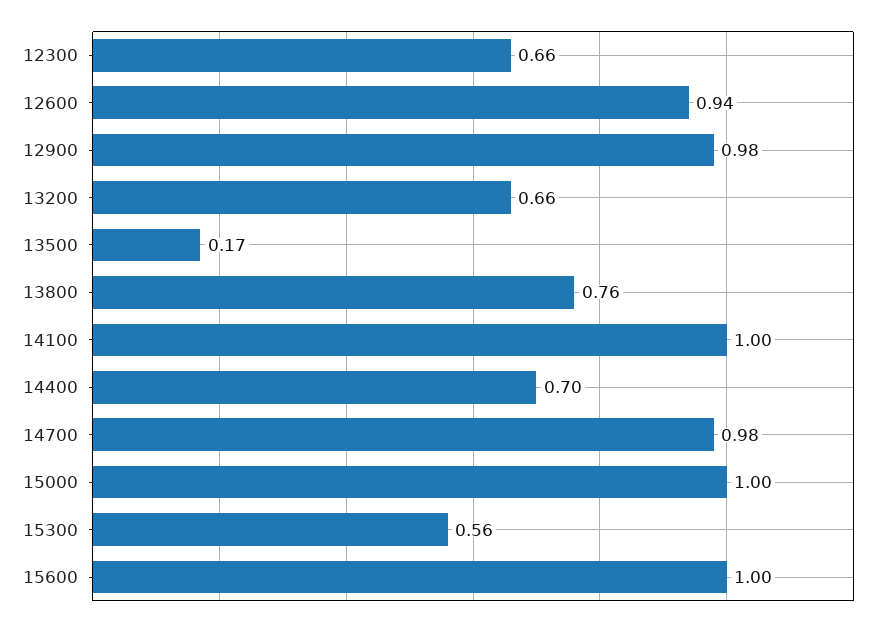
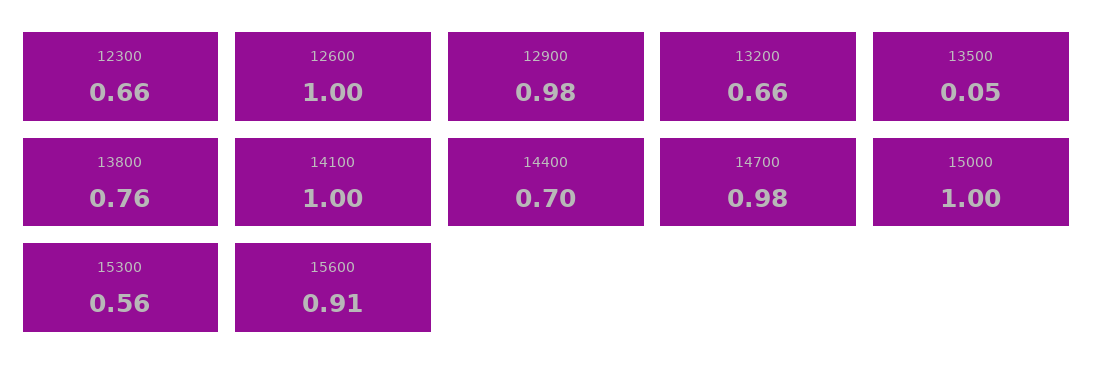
12600: 0.94 -> 1
13500: 0.17 -> 0.05
15600: 1 -> 0.91

